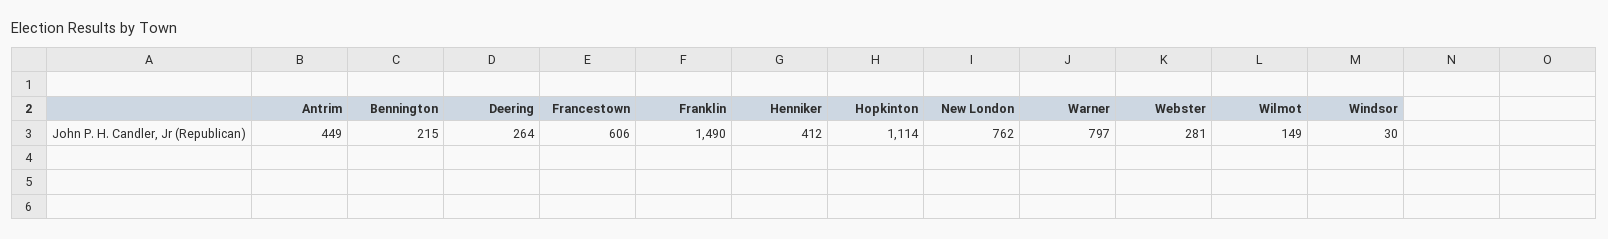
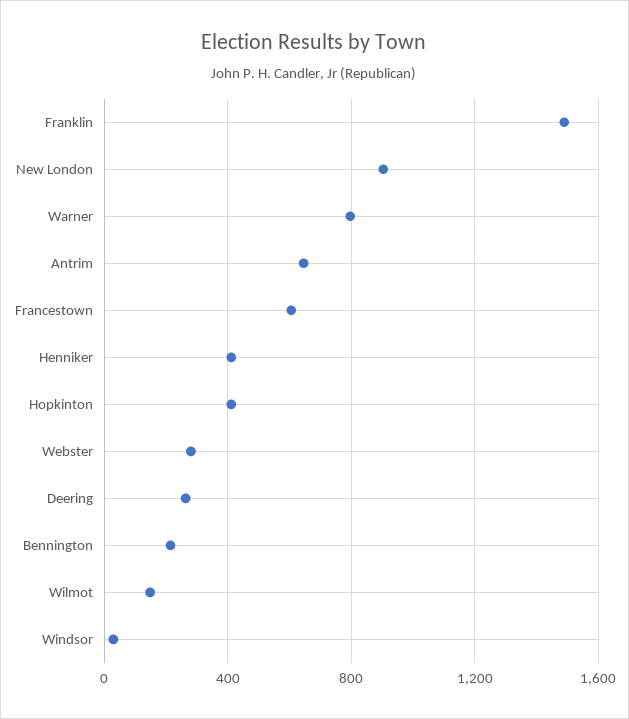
Antrim: 449 -> 650
Hopkinton: 1114 -> 400
New London: 762 -> 900

